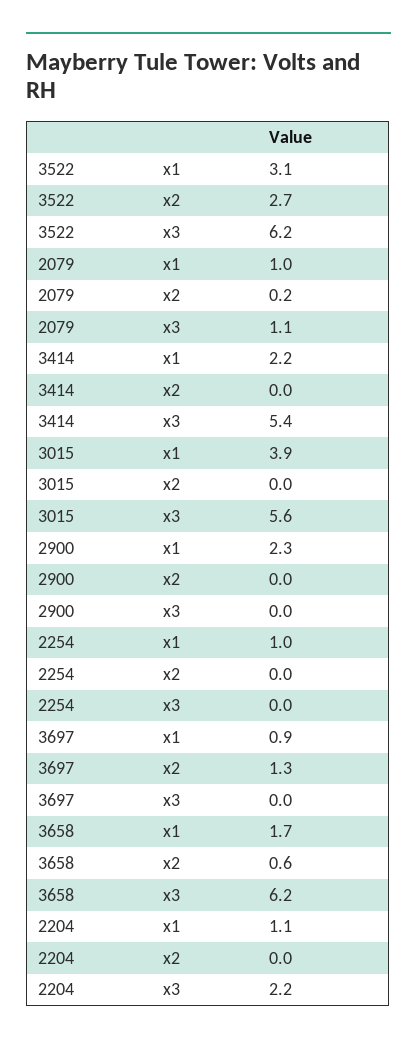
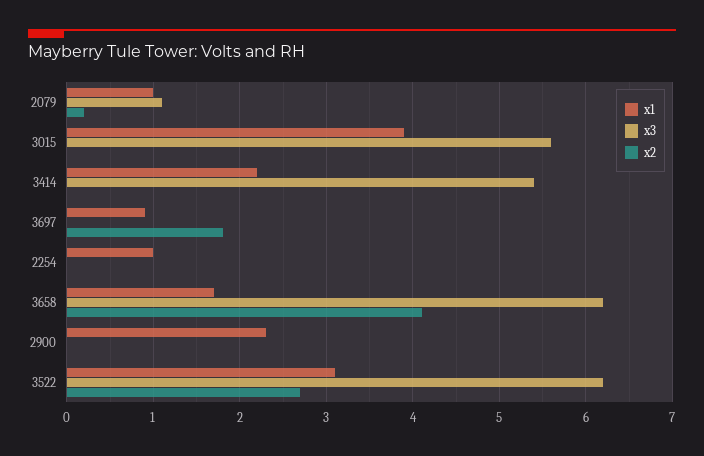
x2, 3697: 1.3 -> 1.8
x2, 3658: 0.6 -> 4.1
x1, 2204: 1.1 -> none
x2, 2204: 0 -> none
x3, 2204: 2.2 -> none

